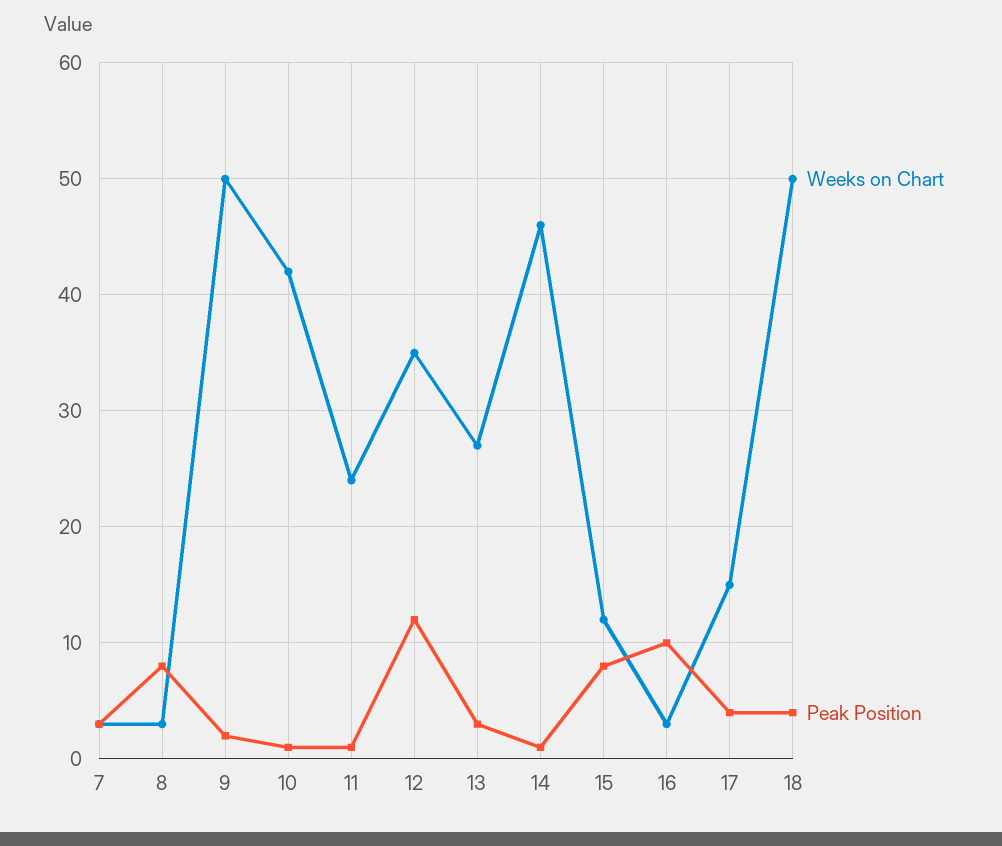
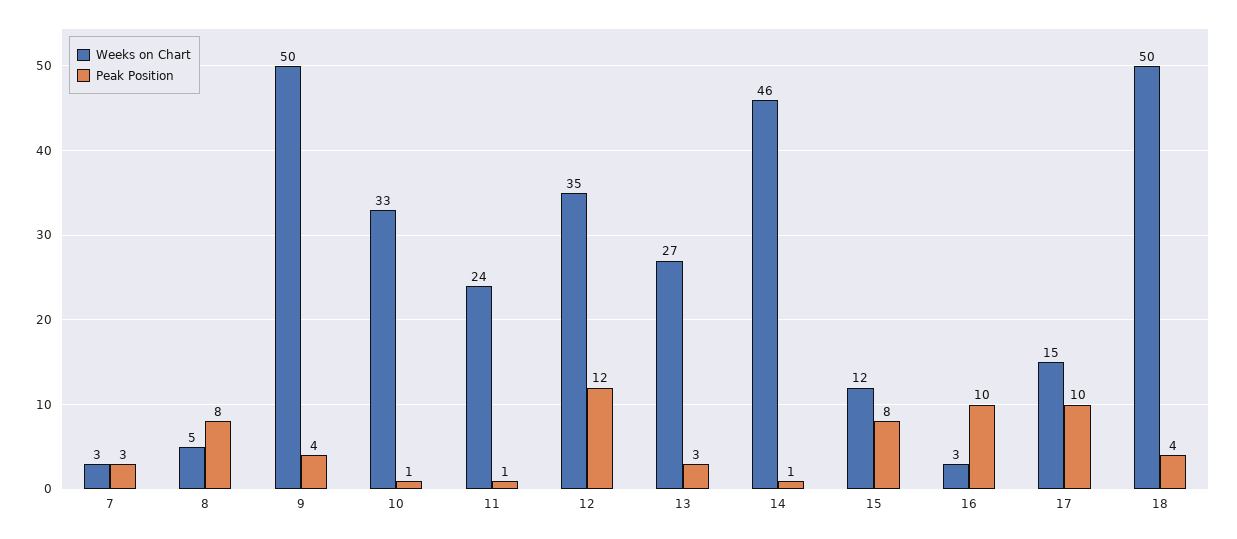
Weeks on Chart, 8: 3 -> 5
Peak Position, 9: 2 -> 4
Weeks on Chart, 10: 42 -> 33
Peak Position, 17: 4 -> 10

